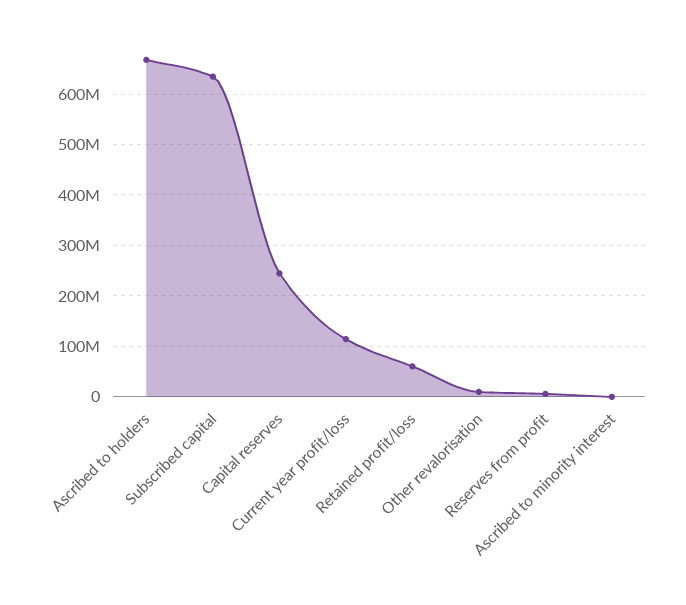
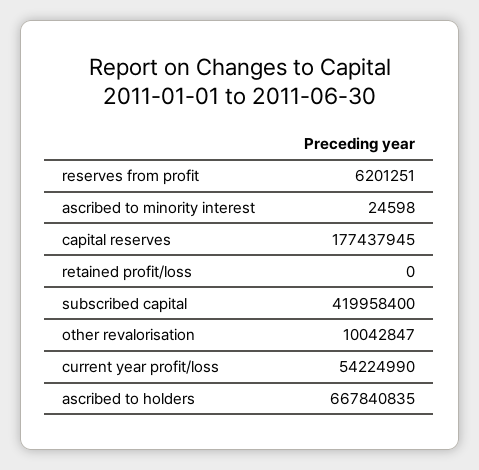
Subscribed capital: 640000000 -> 419958400
Capital reserves: 240000000 -> 177437945
Current year profit/loss: 120000000 -> 54224990
Retained profit/loss: 60000000 -> 0

